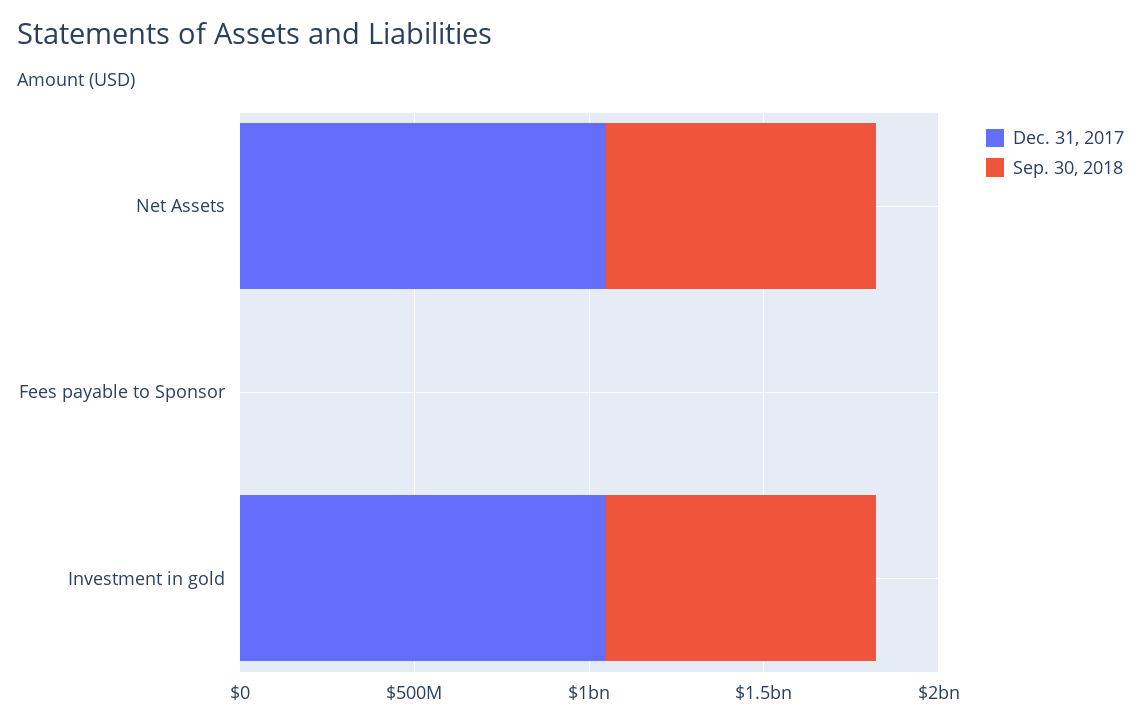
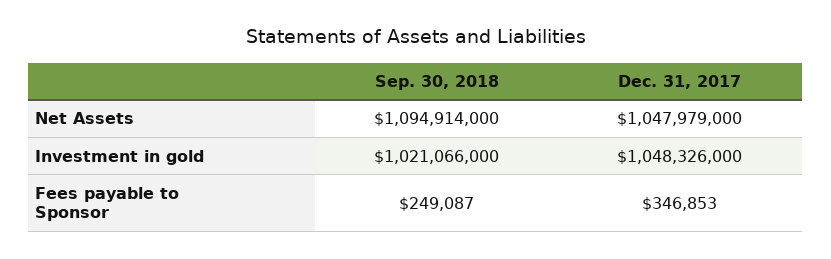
Sep. 30, 2018, Net Assets: 800000000 -> 1094914000
Sep. 30, 2018, Investment in gold: 800000000 -> 1021066000

